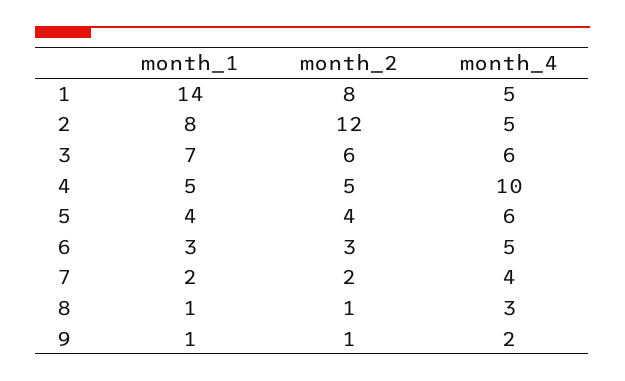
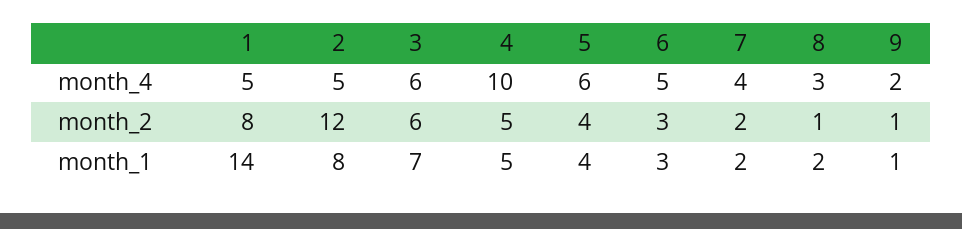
month_1, 8: 1 -> 2

